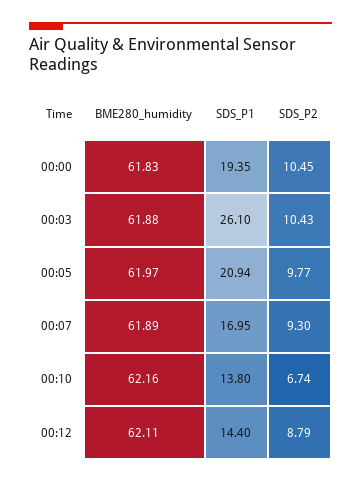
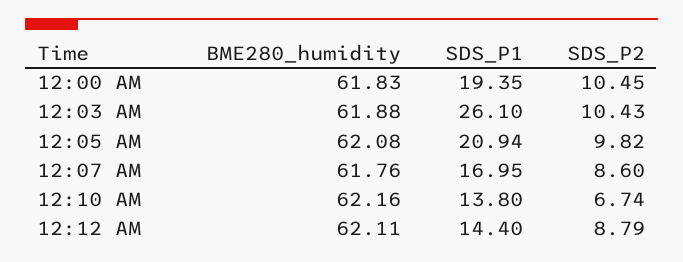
BME280_humidity, 00:05: 61.97 -> 62.08
SDS_P2, 00:05: 9.77 -> 9.82
BME280_humidity, 00:07: 61.89 -> 61.76
SDS_P2, 00:07: 9.3 -> 8.6

